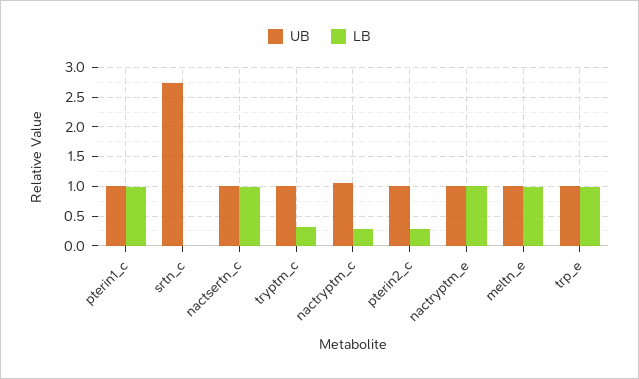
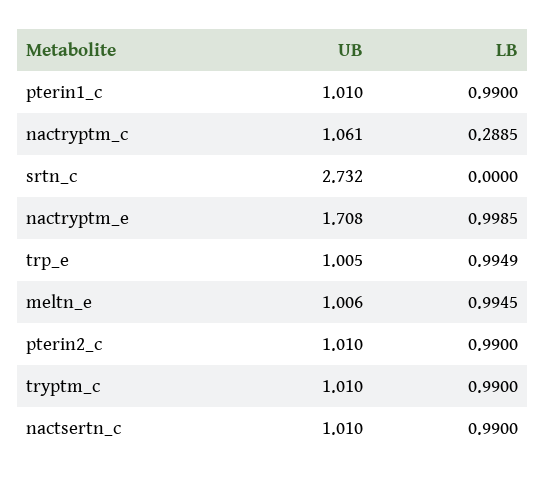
LB, tryptm_c: 0.25 -> 0.99
LB, pterin2_c: 0.25 -> 0.99
UB, nactryptm_e: 1 -> 1.708

